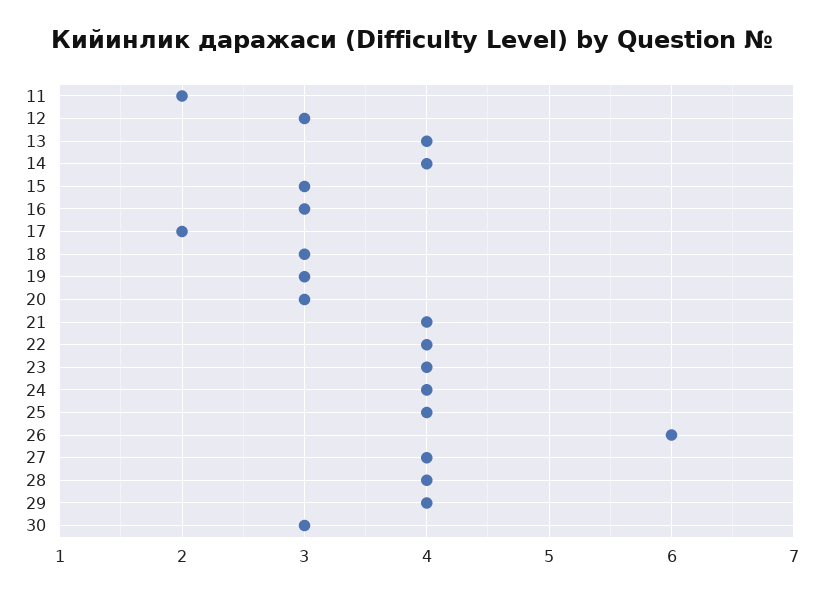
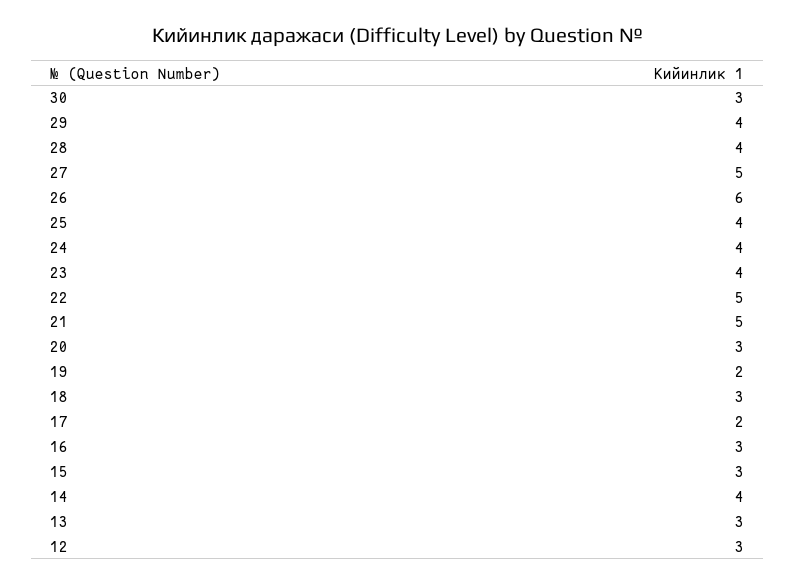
11: 2 -> none
13: 4 -> 3
19: 3 -> 2
21: 4 -> 5
22: 4 -> 5
27: 4 -> 5

